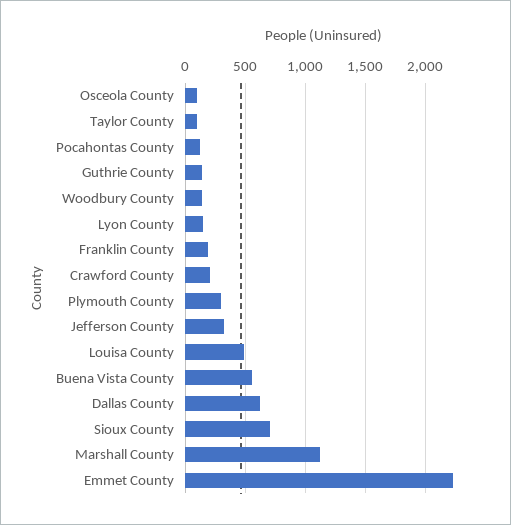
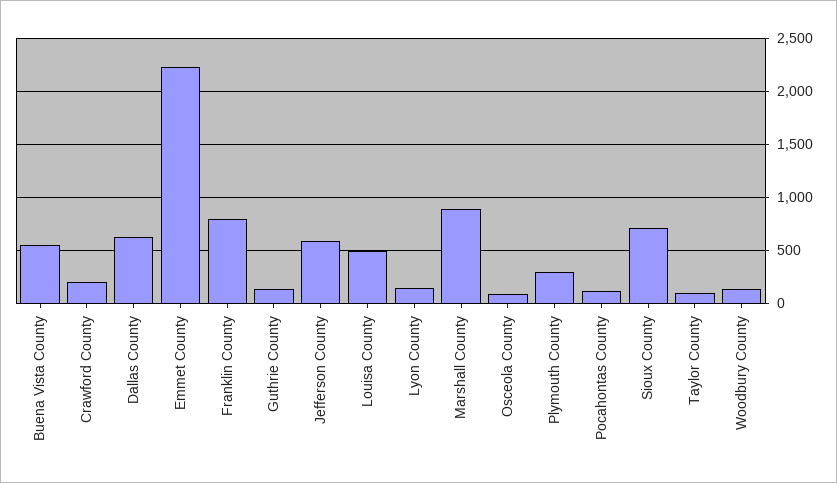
Franklin County: 200 -> 800
Jefferson County: 300 -> 600
Marshall County: 1100 -> 900

